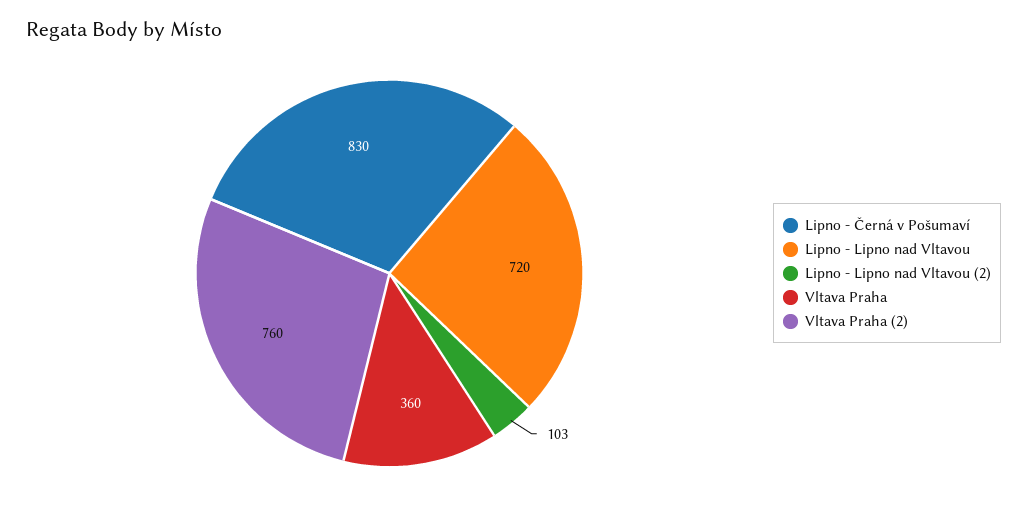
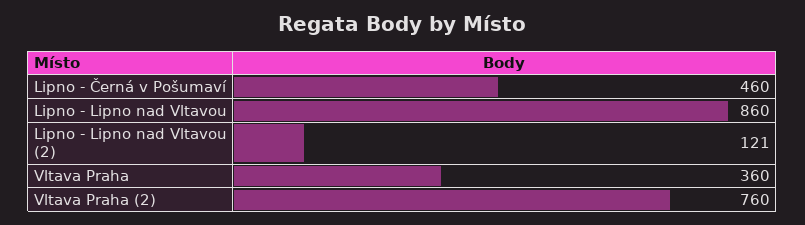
Lipno - Černá v Pošumaví: 830 -> 460
Lipno - Lipno nad Vltavou: 720 -> 860
Lipno - Lipno nad Vltavou (2): 103 -> 121

